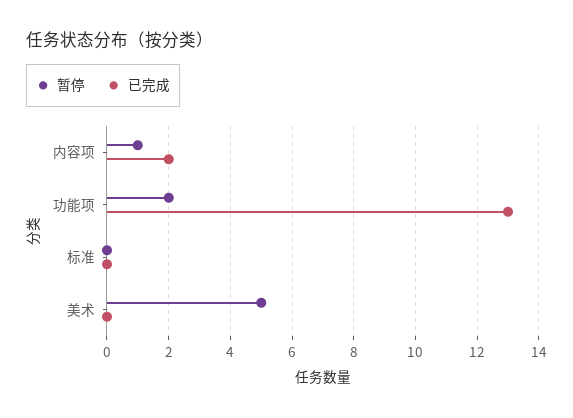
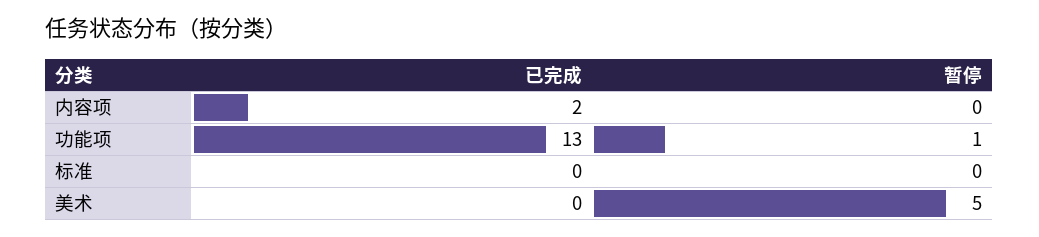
暂停, 内容项: 1 -> 0
暂停, 功能项: 2 -> 1

